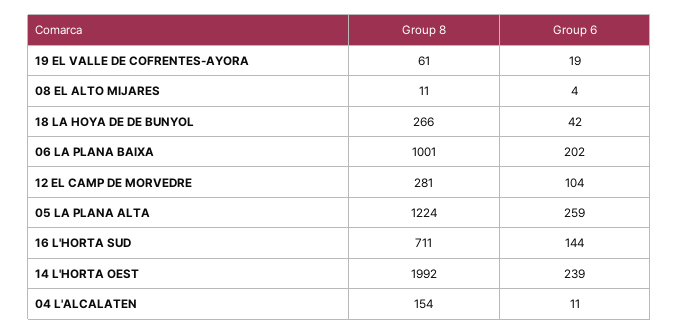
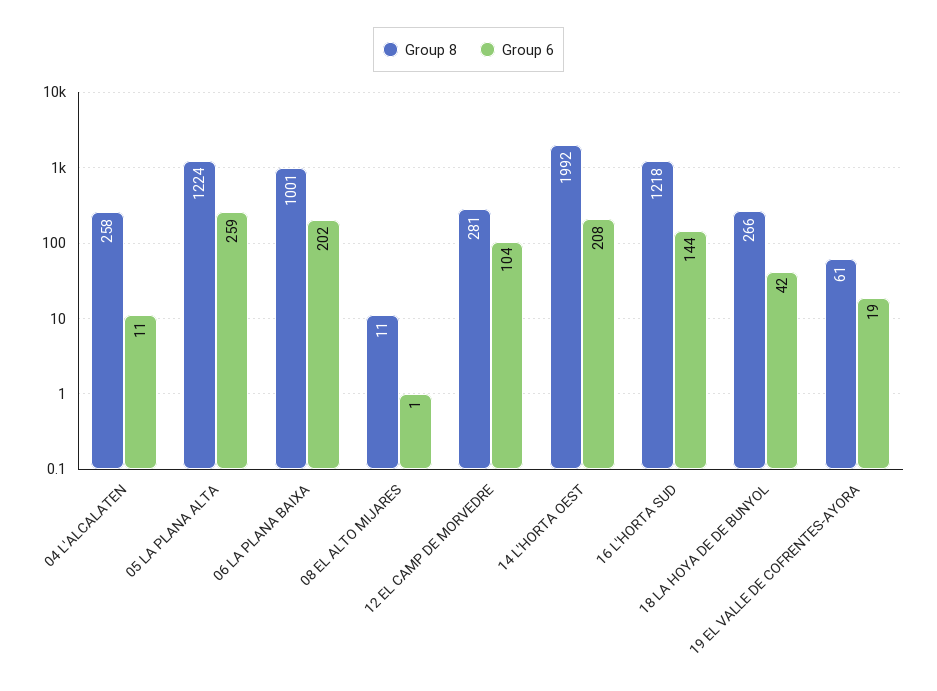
Group 6, 08 EL ALTO MIJARES: 4 -> 1
Group 8, 16 L'HORTA SUD: 711 -> 1218
Group 6, 14 L'HORTA OEST: 239 -> 208
Group 8, 04 L'ALCALATEN: 154 -> 258

